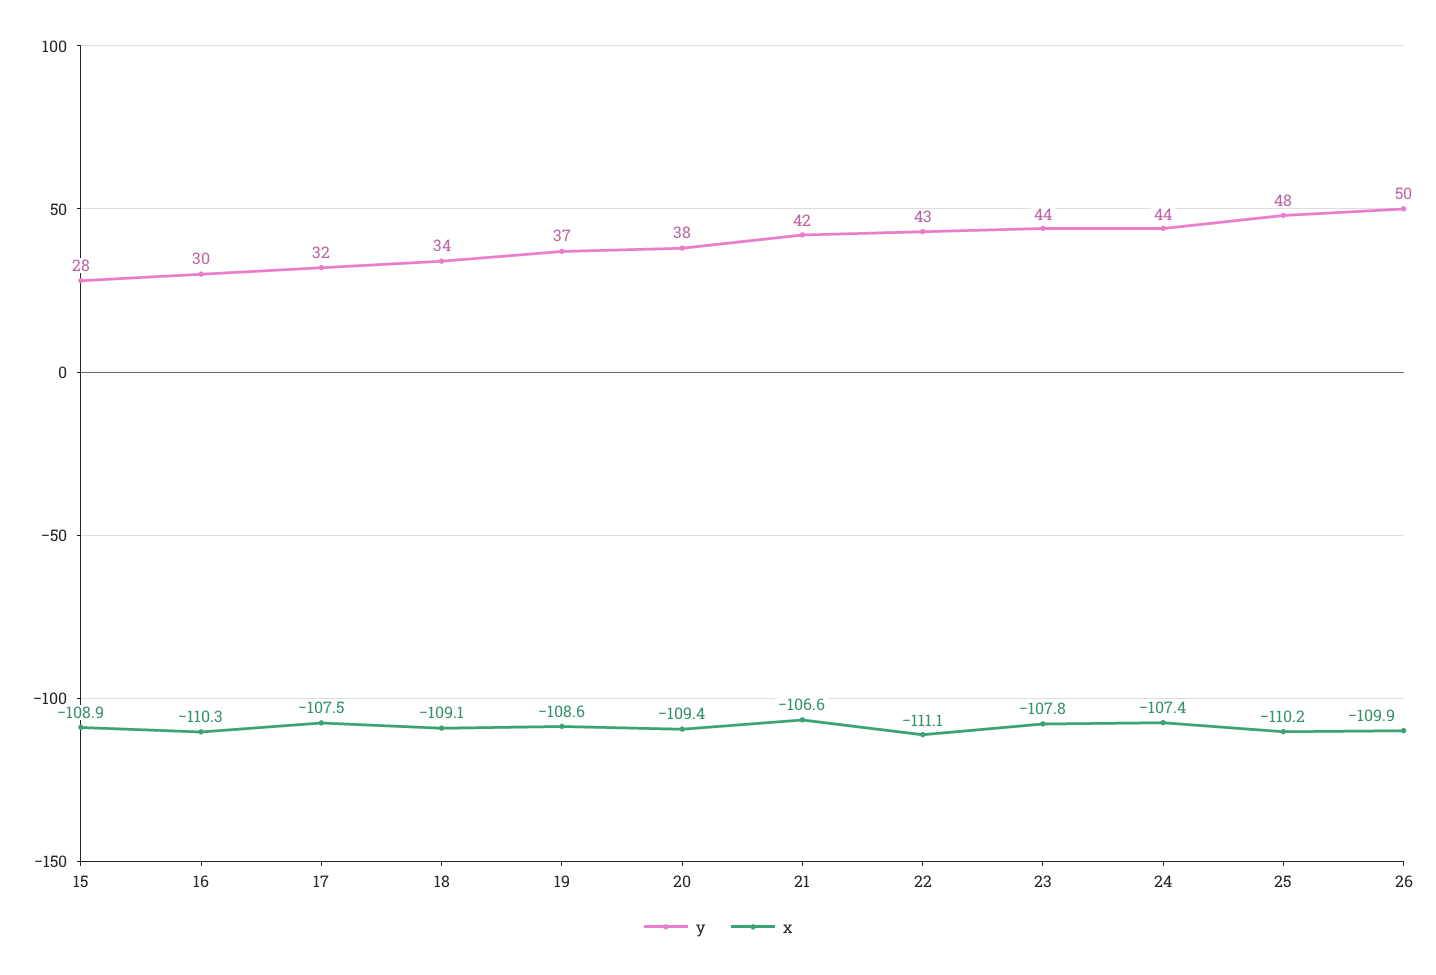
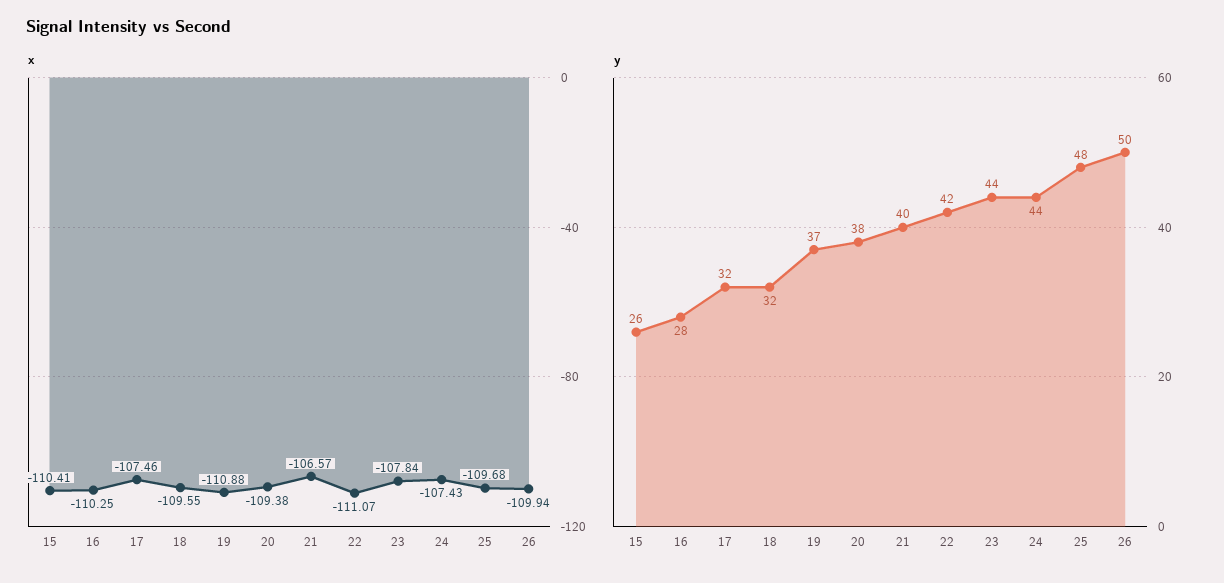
y, 15: 28 -> 26
x, 15: -108.9 -> -110.41
y, 16: 30 -> 28
y, 18: 34 -> 32
x, 18: -109.1 -> -109.55
x, 19: -108.6 -> -110.88
y, 21: 42 -> 40
y, 22: 43 -> 42
x, 25: -110.2 -> -109.68

